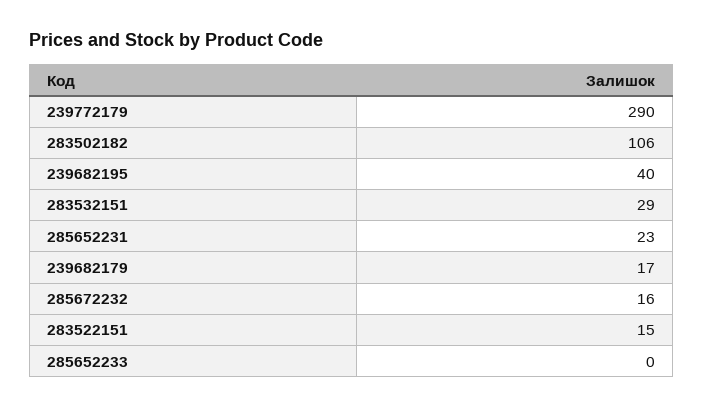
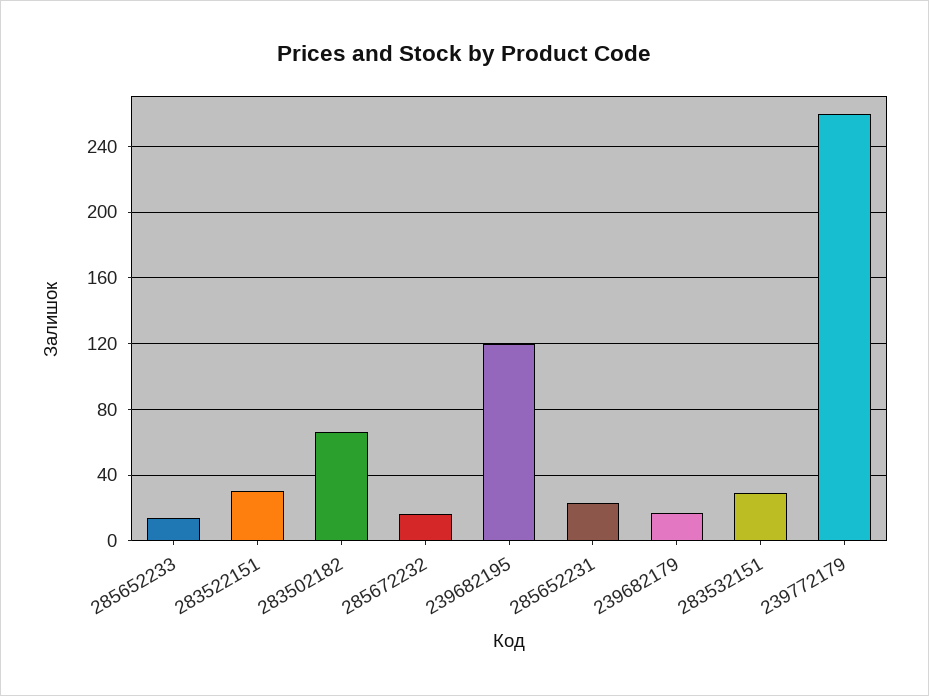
239772179: 290 -> 260
283502182: 106 -> 65
239682195: 40 -> 120
283522151: 15 -> 30
285652233: 0 -> 15

